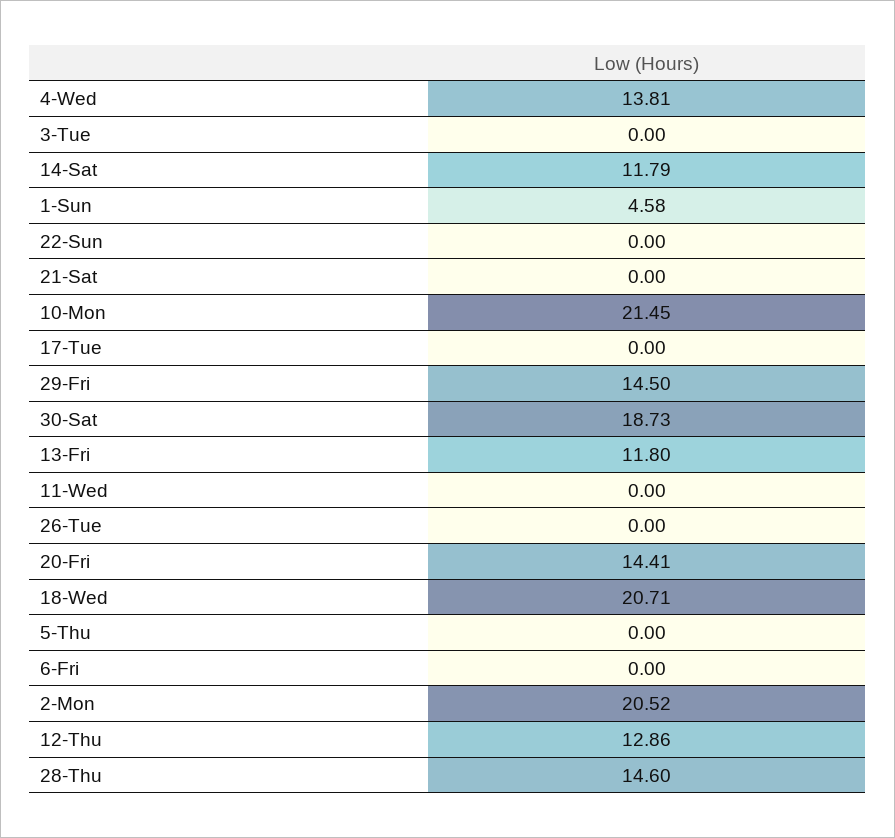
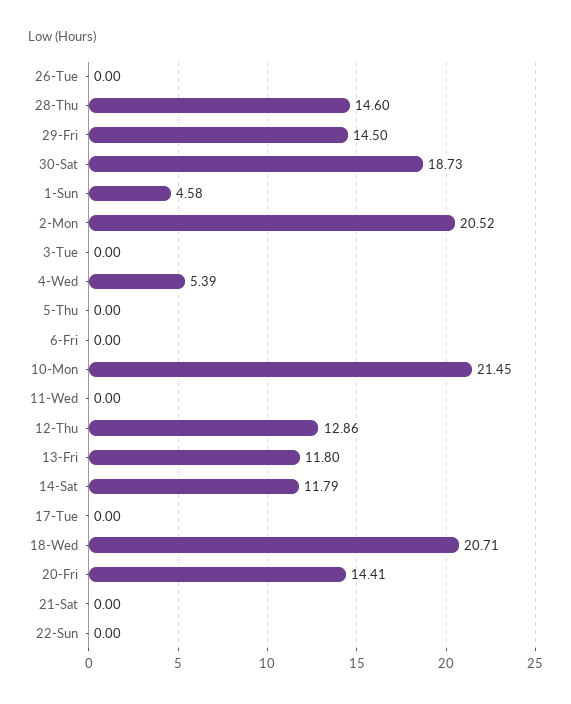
4-Wed: 13.81 -> 5.39

